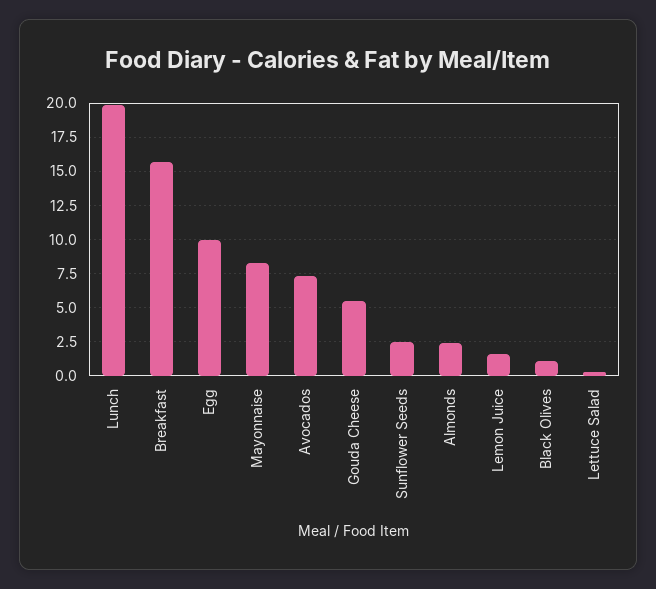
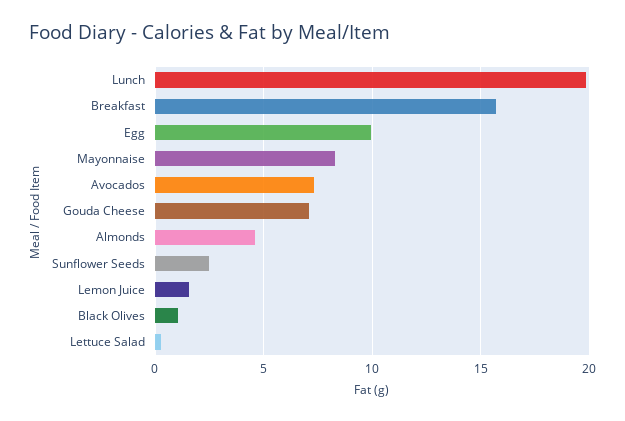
Gouda Cheese: 5.5 -> 7
Almonds: 2.5 -> 4.5

